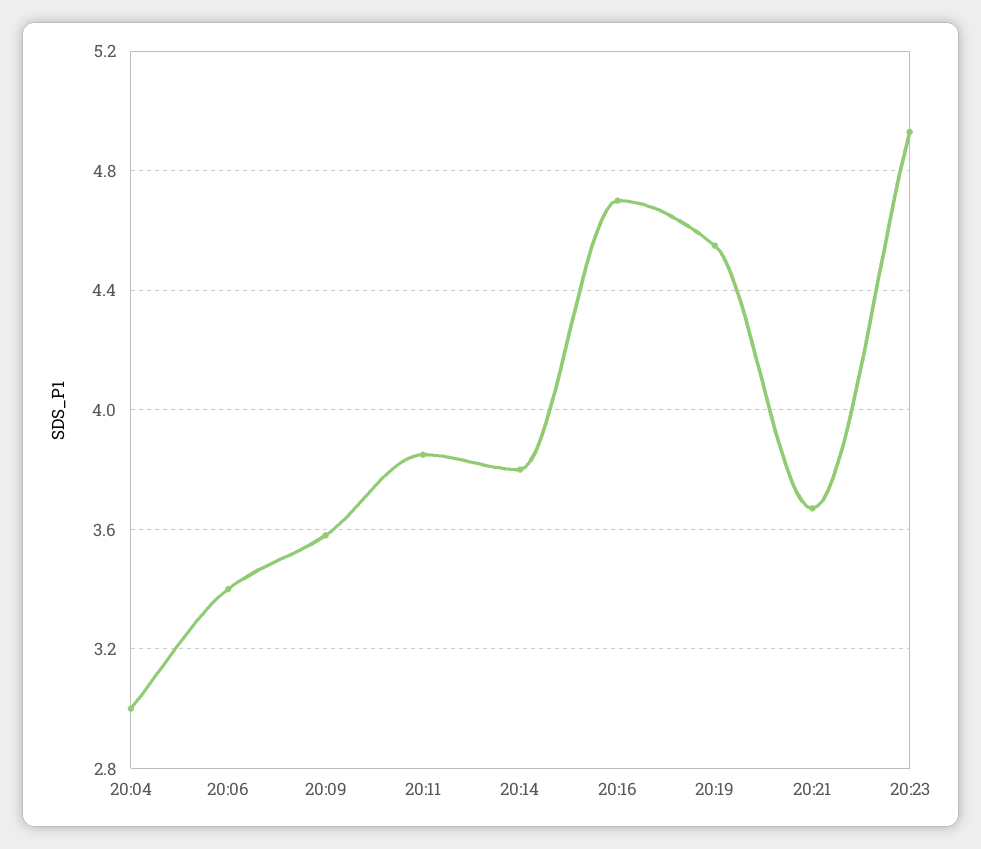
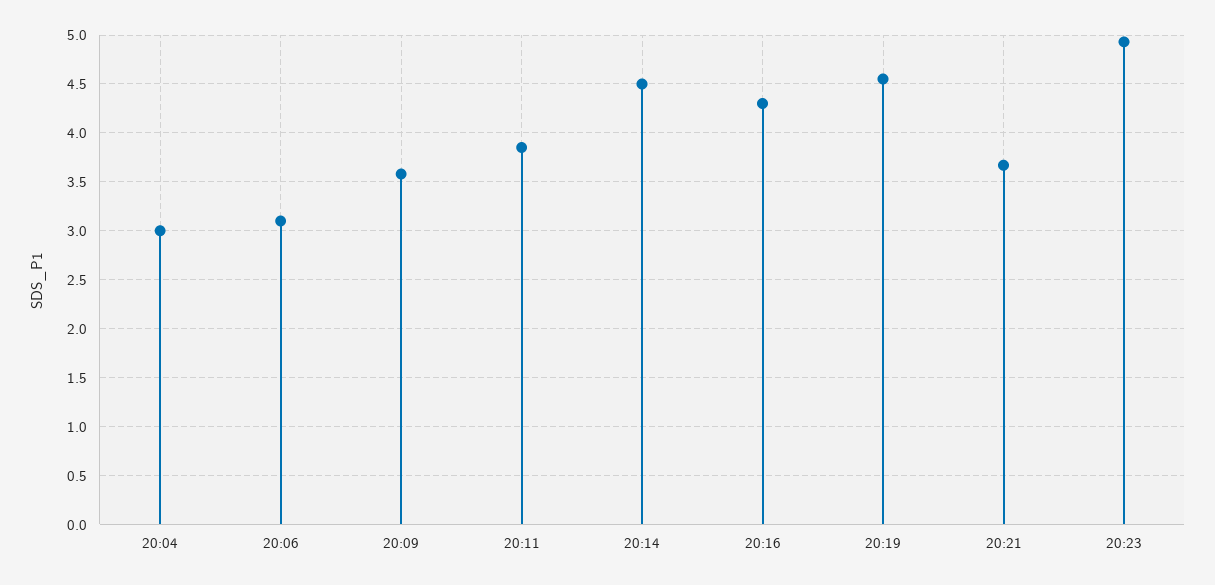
20:06: 3.4 -> 3.1
20:14: 3.8 -> 4.5
20:16: 4.7 -> 4.3

